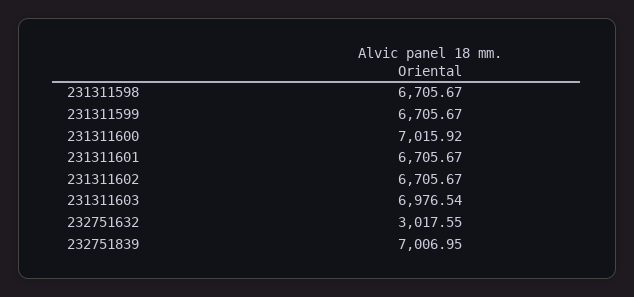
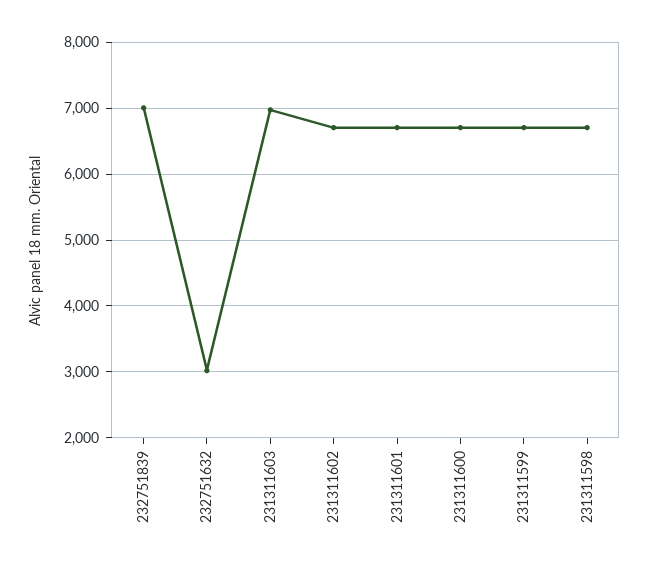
231311600: 7015.92 -> 6700

